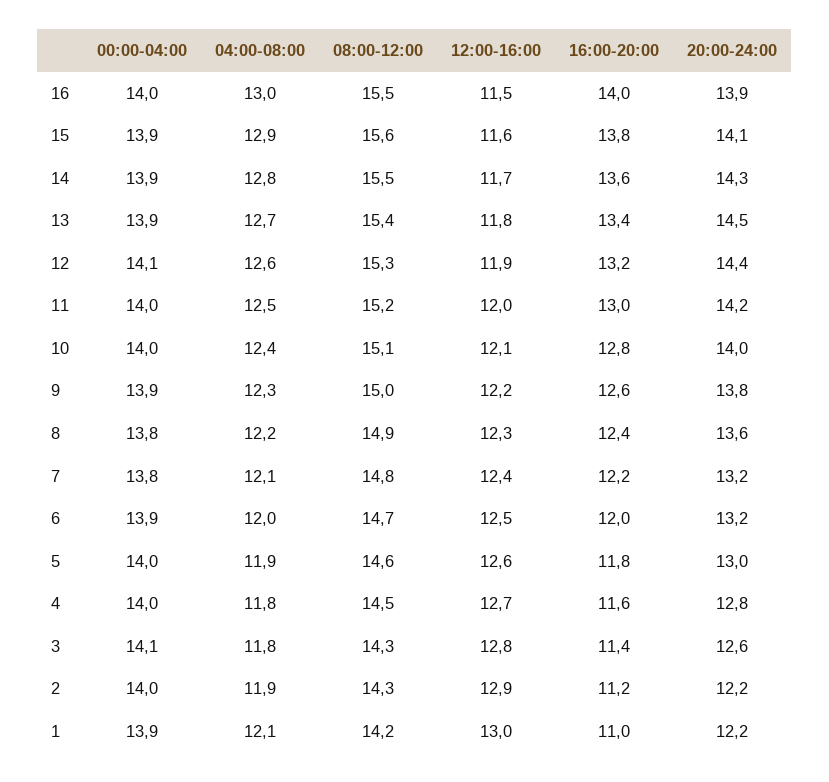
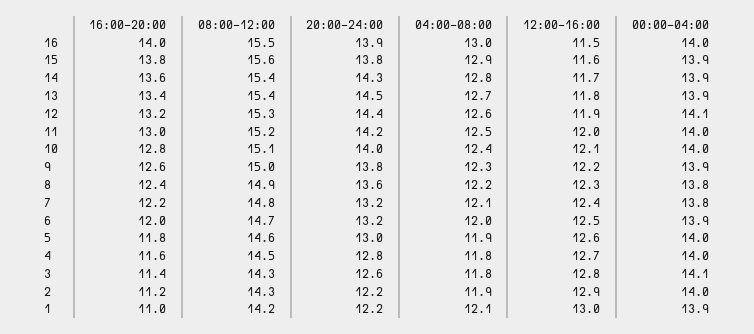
20:00-24:00, 15: 14.1 -> 13.8
08:00-12:00, 14: 15.5 -> 15.4

